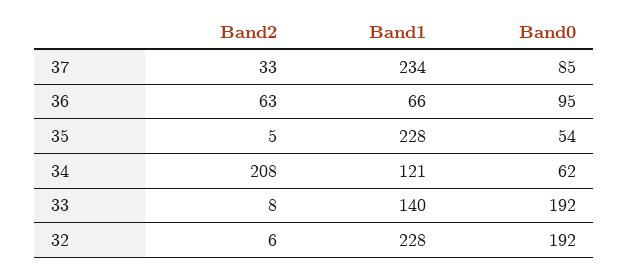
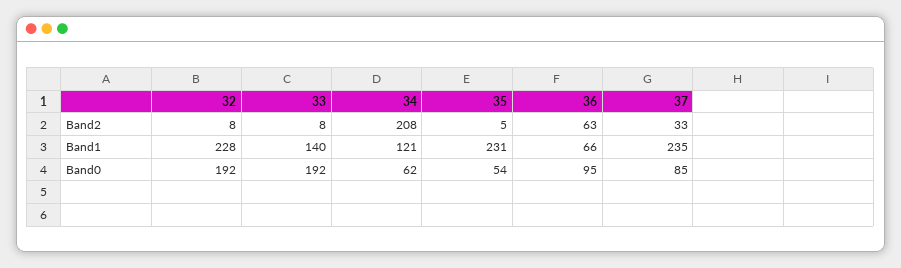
Band1, 37: 234 -> 235
Band1, 35: 228 -> 231
Band2, 32: 6 -> 8

